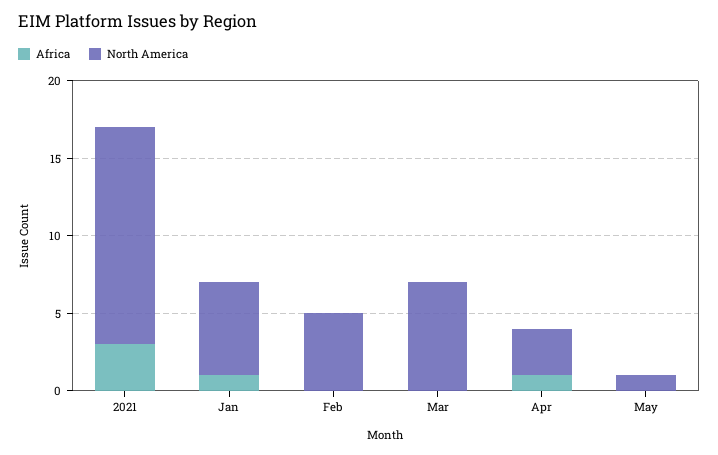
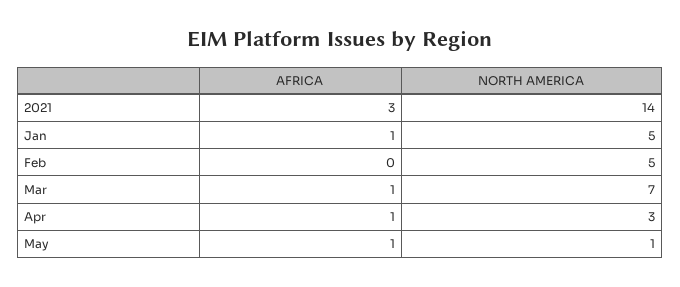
North America, Jan: 6 -> 5
Africa, Mar: 0 -> 1
Africa, May: 0 -> 1

